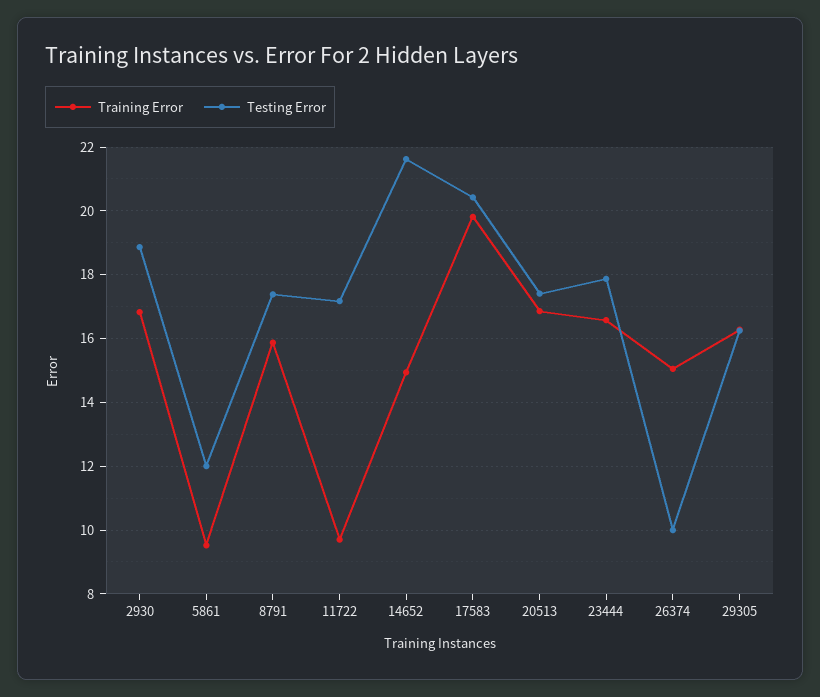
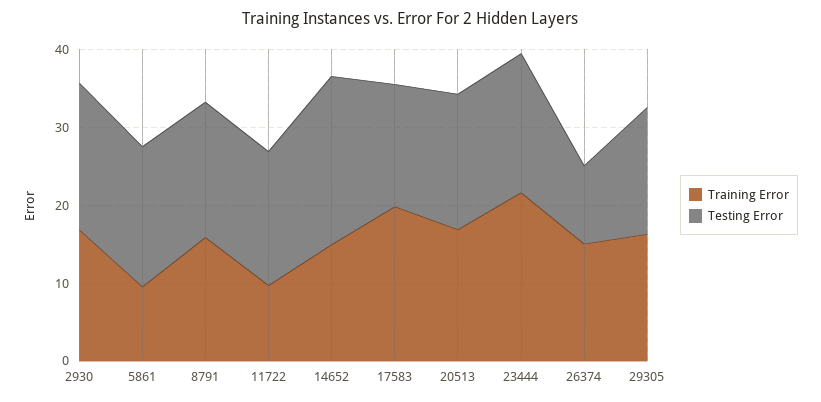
Testing Error, 5861: 12 -> 18
Testing Error, 17583: 20.4 -> 16
Training Error, 23444: 16.6 -> 22

